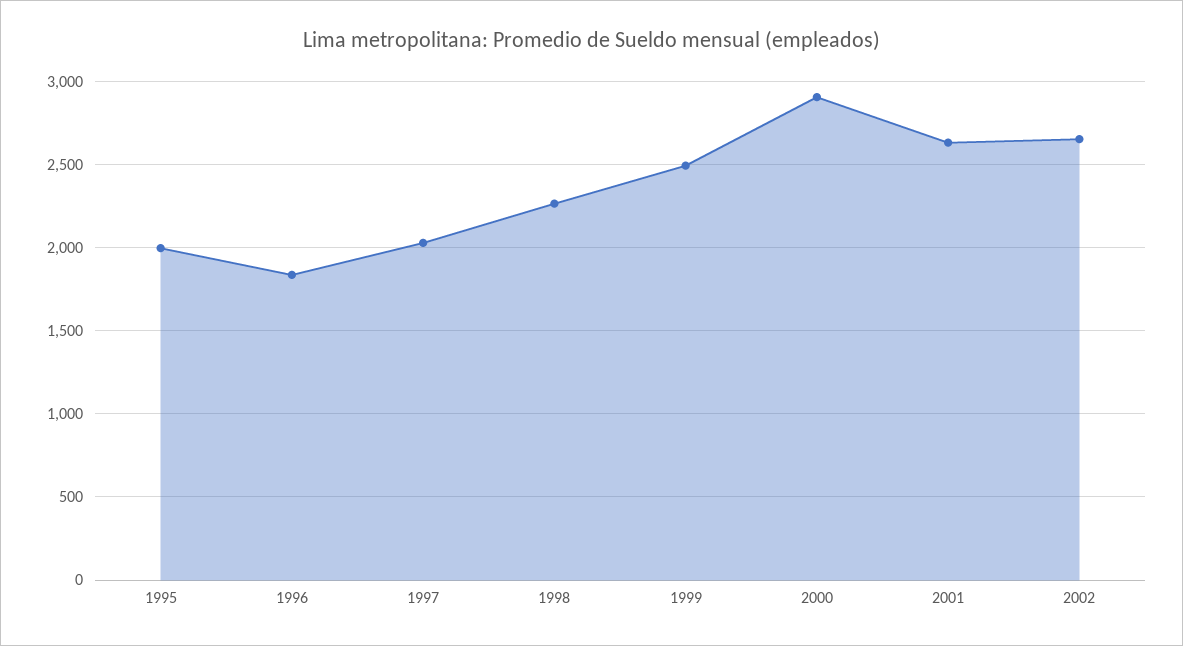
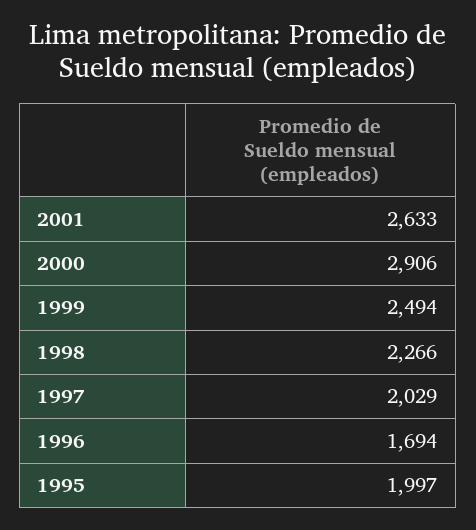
1996: 1850 -> 1694
2002: 2650 -> none

